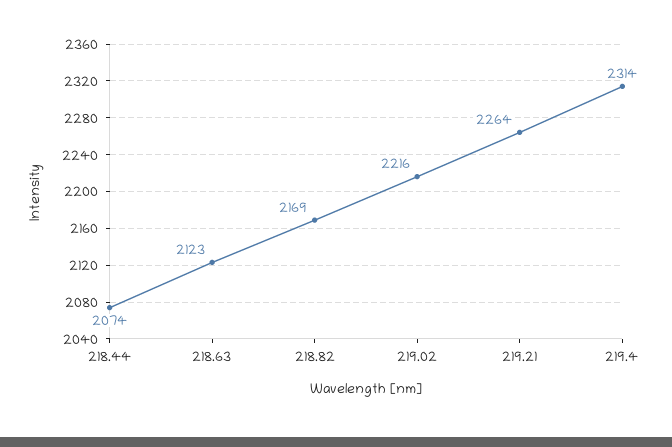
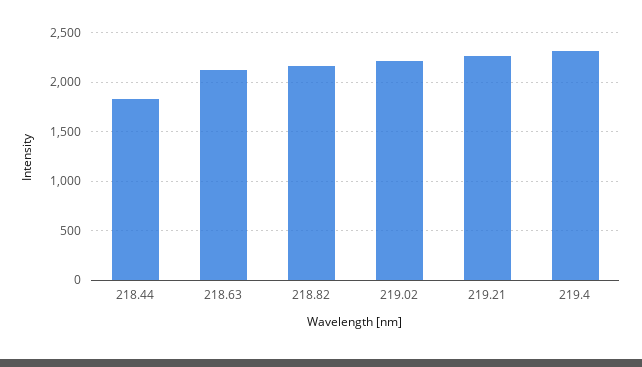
218.44: 2074 -> 1800

